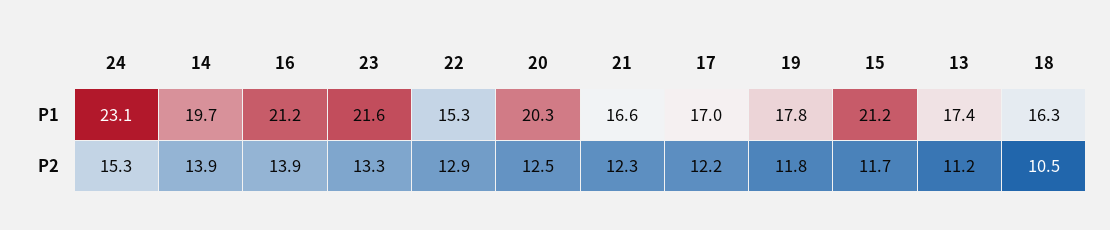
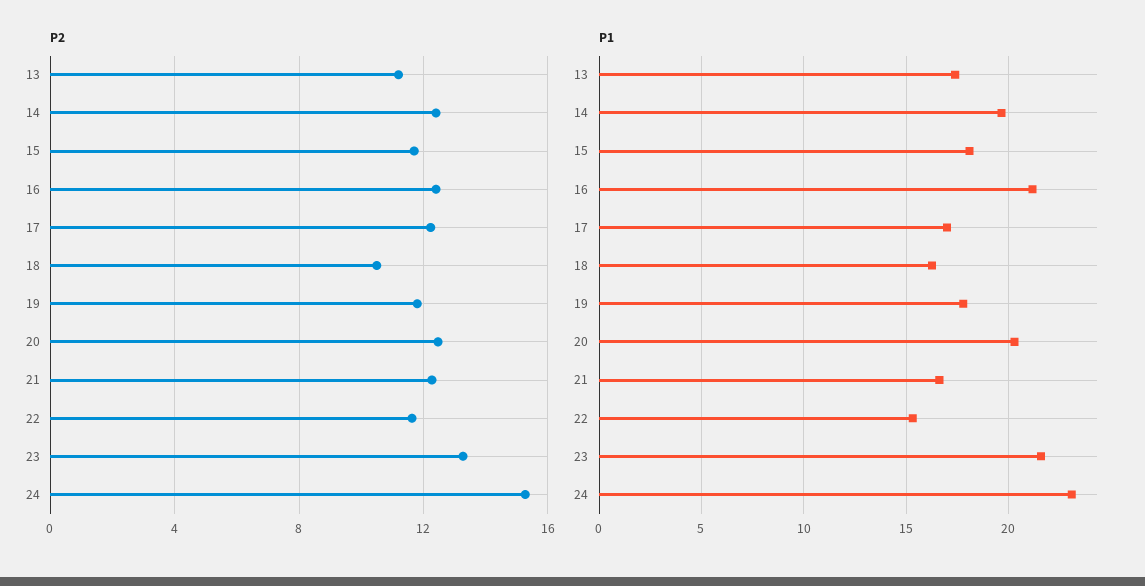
P1, 15: 21.2 -> 18
P2, 14: 13.9 -> 12.5
P2, 16: 13.9 -> 12.5
P2, 22: 12.9 -> 11.5

